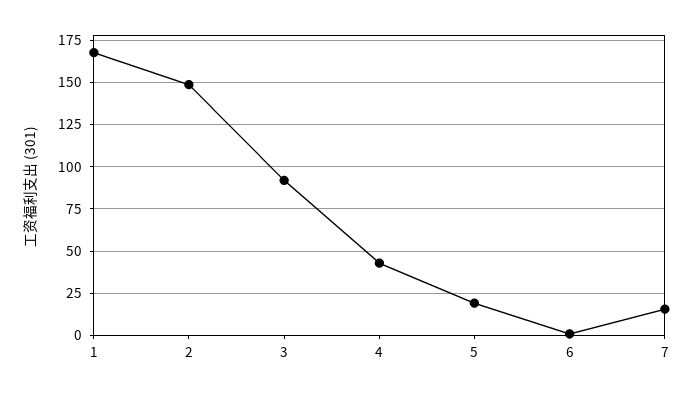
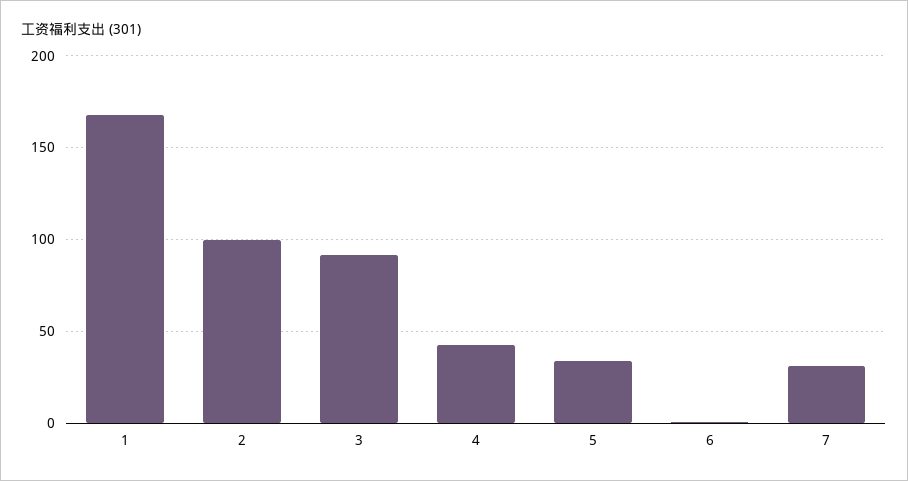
2: 150 -> 100
5: 20 -> 35
7: 15 -> 30

